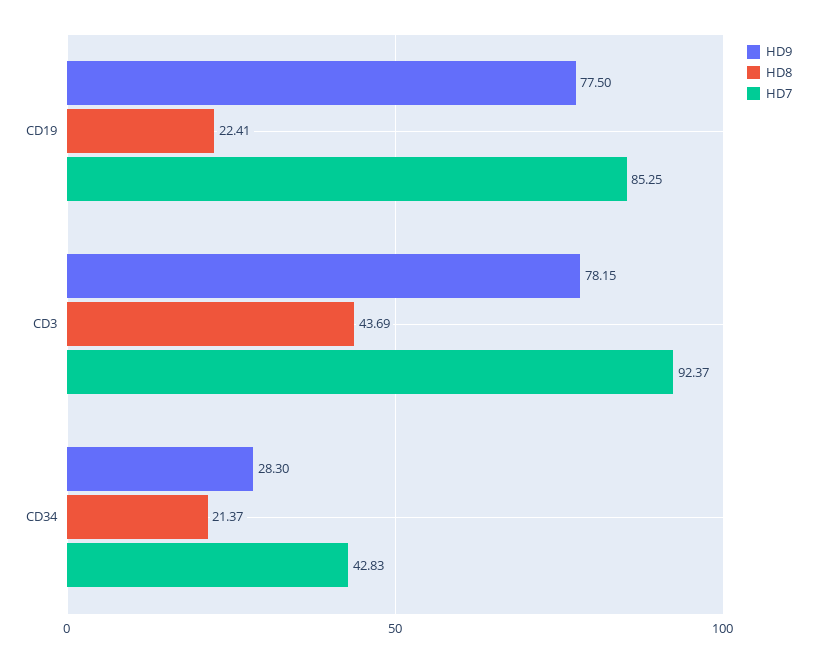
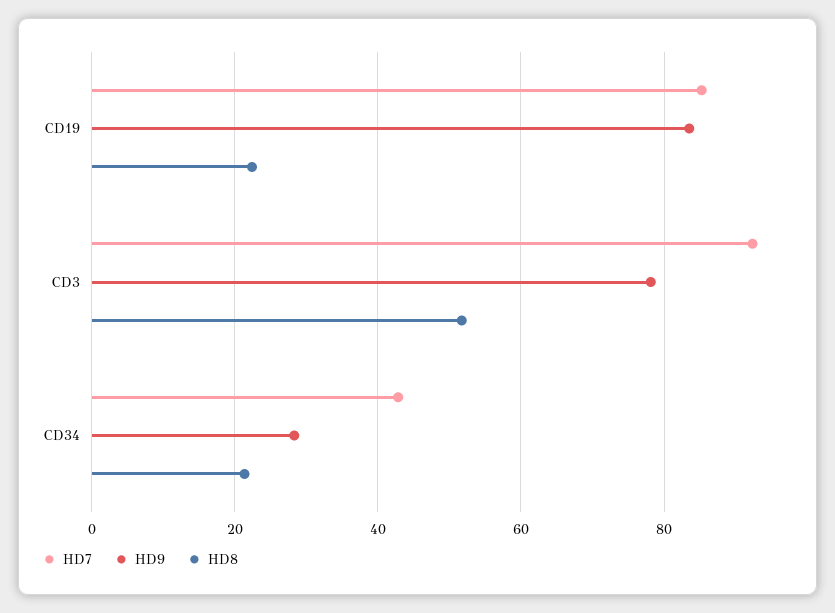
HD9, CD19: 77.5 -> 84
HD8, CD3: 43.69 -> 52

